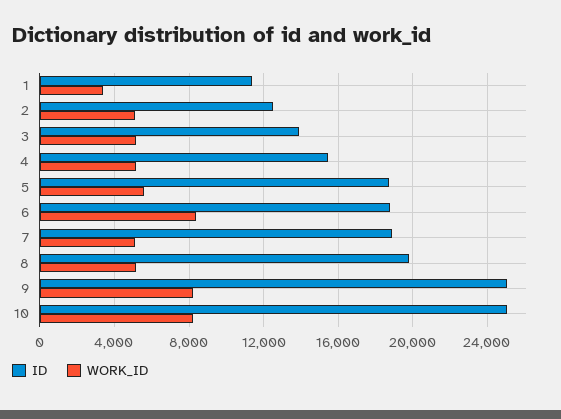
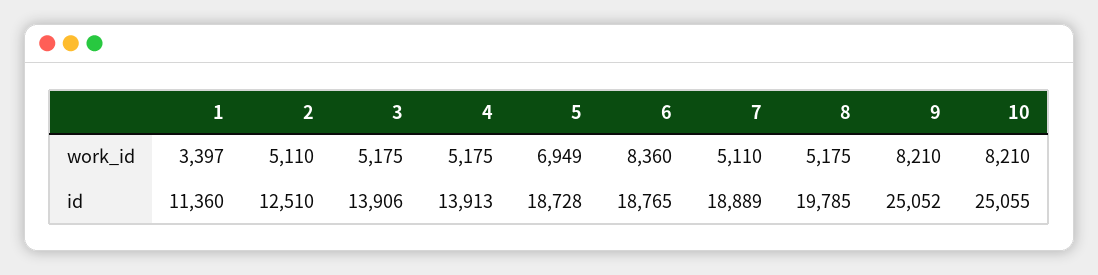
ID, 4: 15500 -> 13913
WORK_ID, 5: 5500 -> 6949

